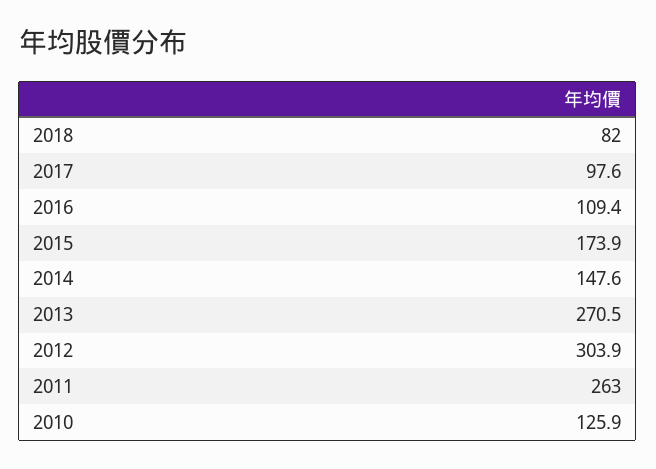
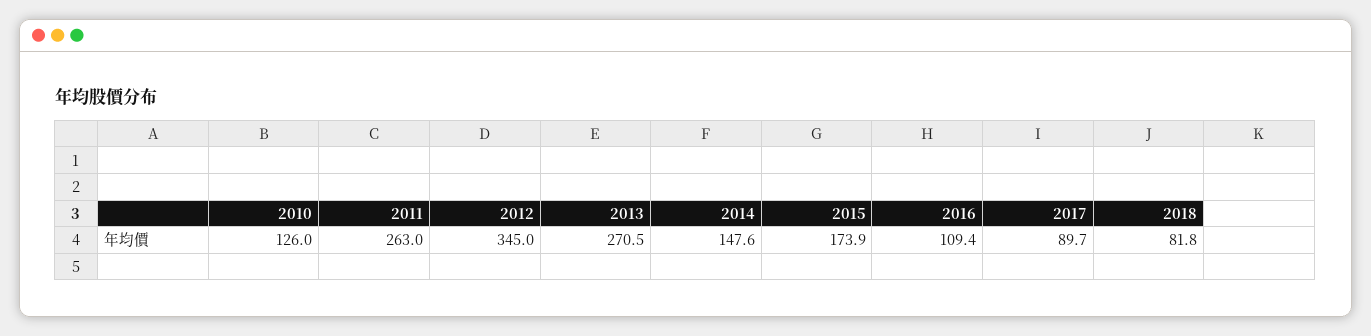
2018: 82 -> 81.8
2017: 97.6 -> 89.7
2012: 303.9 -> 345
2010: 125.9 -> 126

